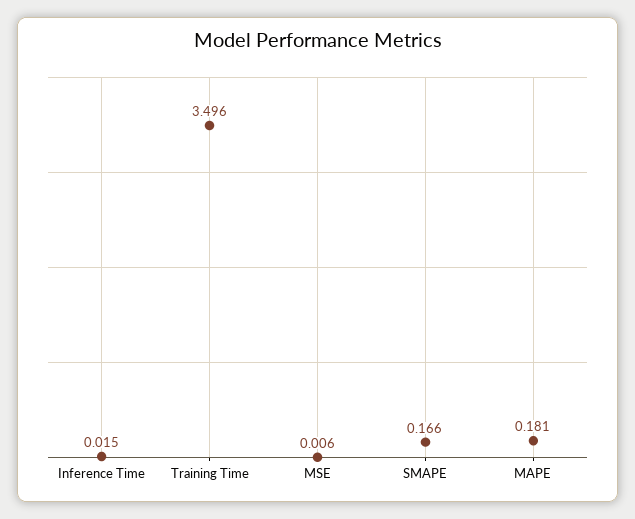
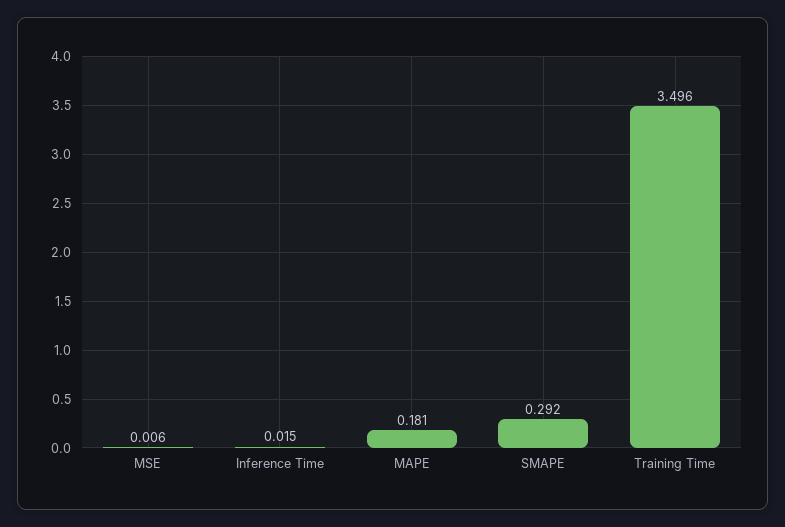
SMAPE: 0.166 -> 0.292

